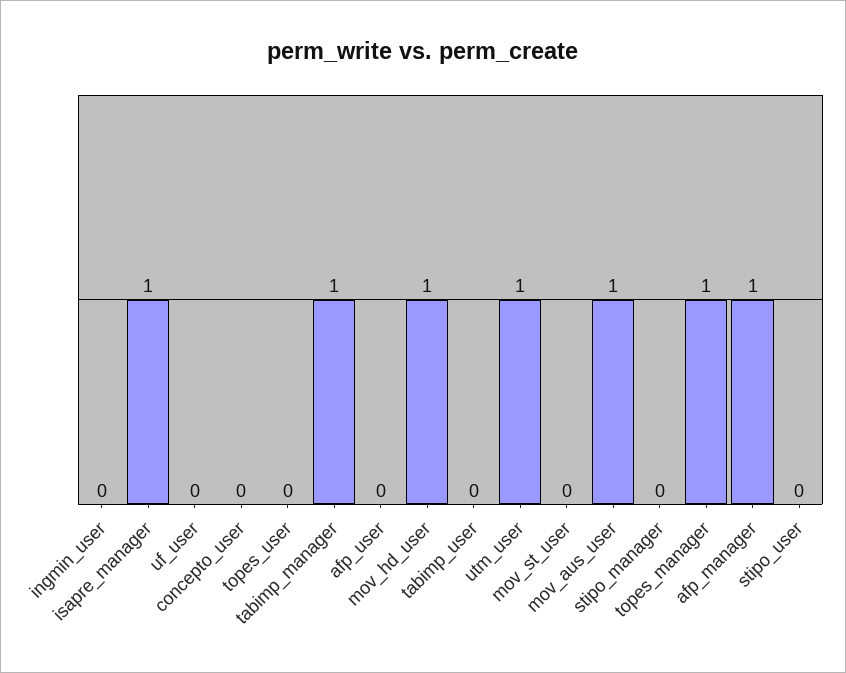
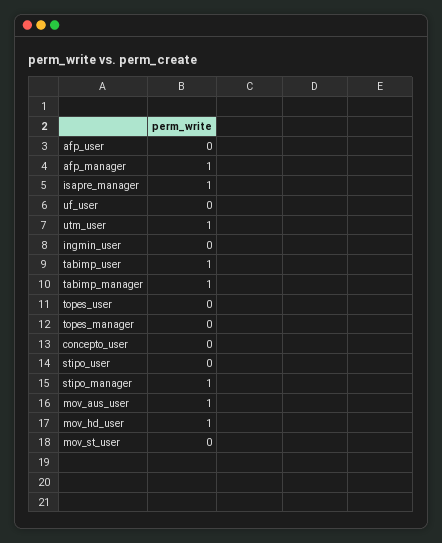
tabimp_user: 0 -> 1
stipo_manager: 0 -> 1
topes_manager: 1 -> 0

